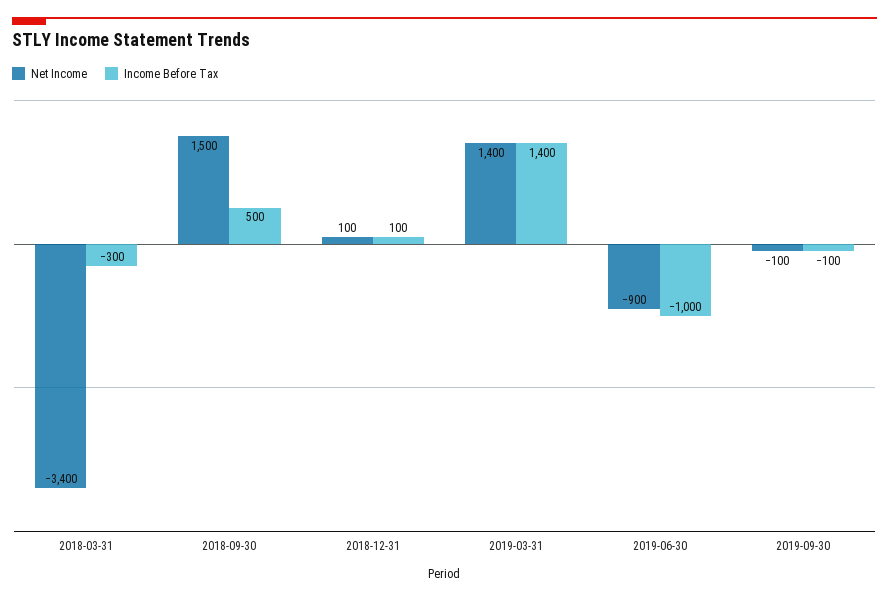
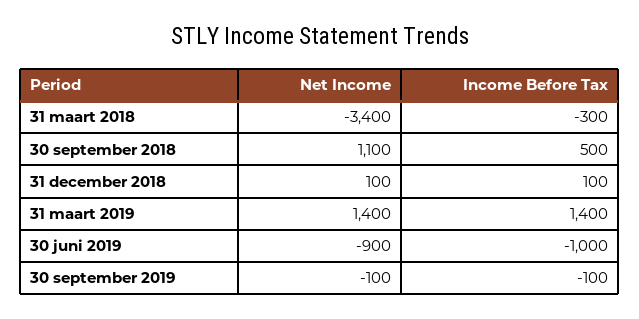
Net Income, 2018-09-30: 1500 -> 1100

